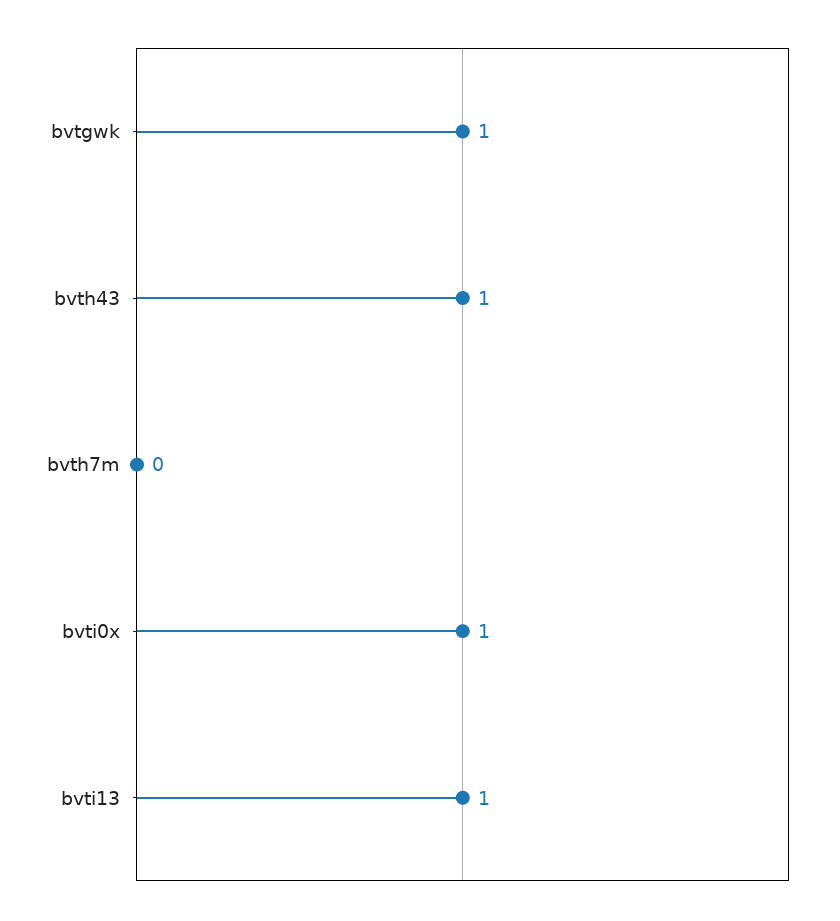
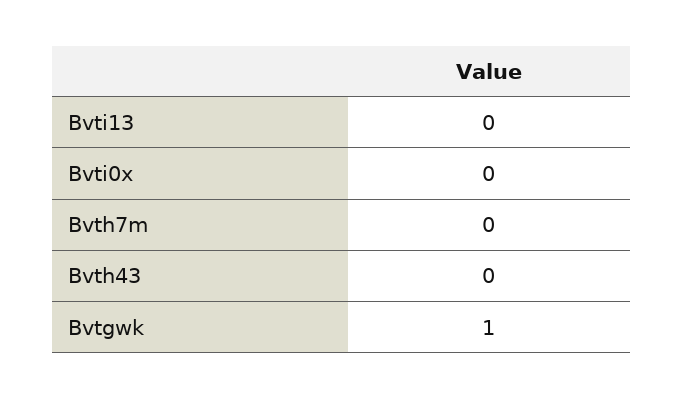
bvth43: 1 -> 0
bvti0x: 1 -> 0
bvti13: 1 -> 0

